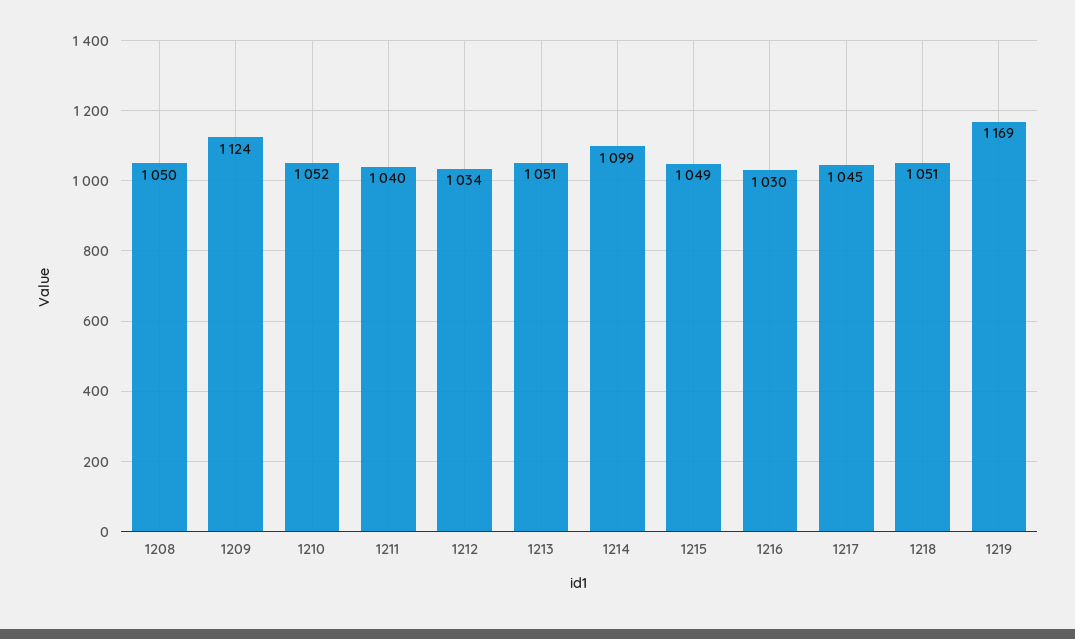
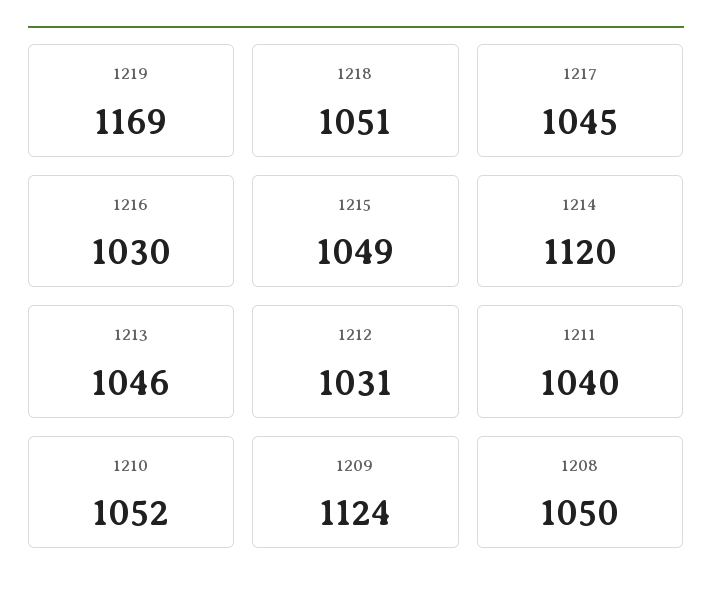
1212: 1034 -> 1031
1213: 1051 -> 1046
1214: 1099 -> 1120

